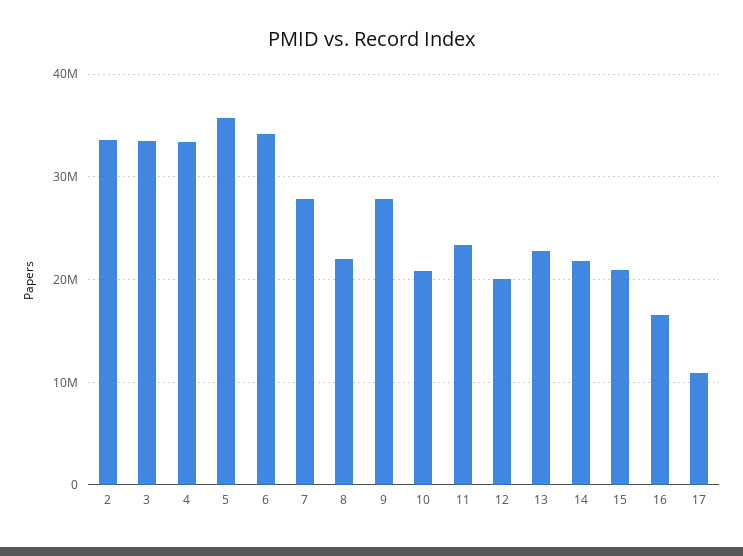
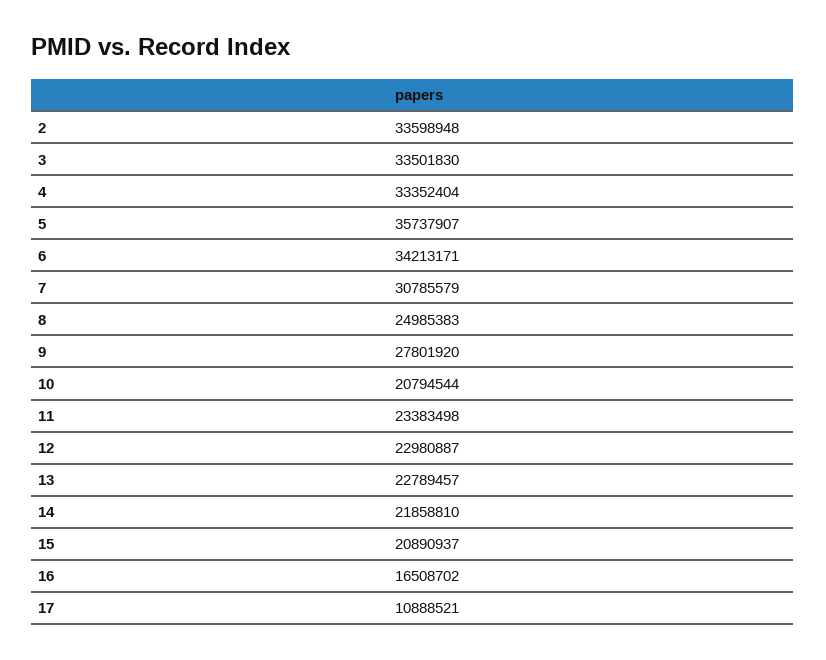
7: 28000000 -> 30785579
8: 22000000 -> 24985383
12: 20000000 -> 22980887

